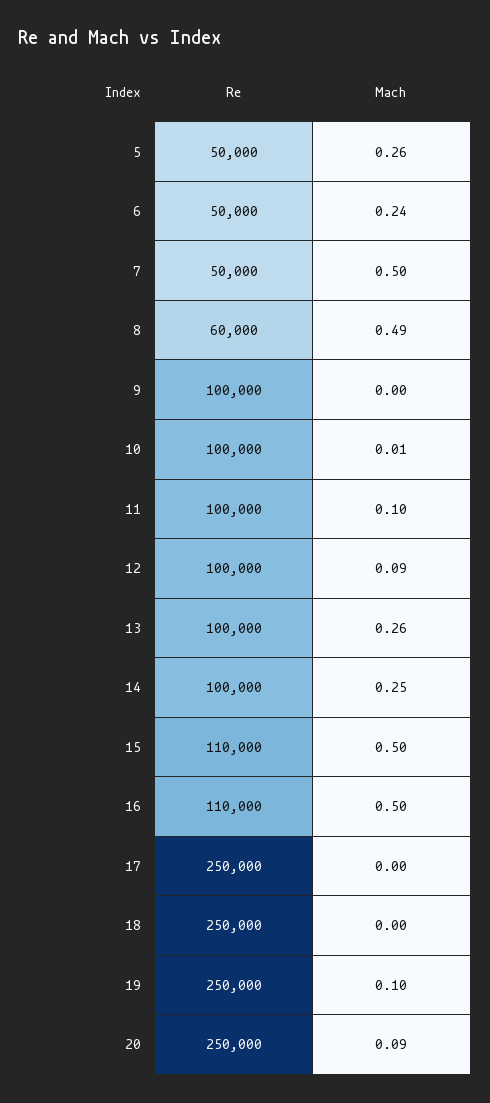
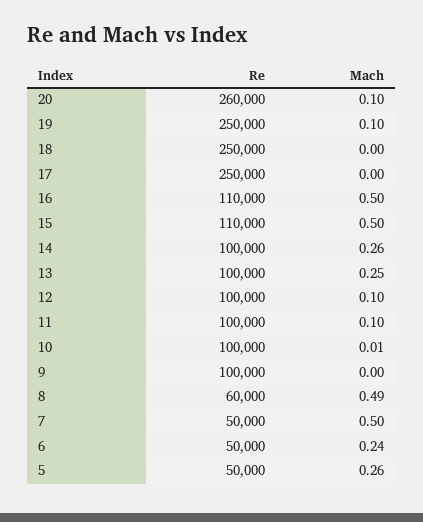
Mach, 12: 0.09 -> 0.1
Mach, 13: 0.26 -> 0.25
Mach, 14: 0.25 -> 0.26
Re, 20: 250000 -> 260000
Mach, 20: 0.09 -> 0.1

